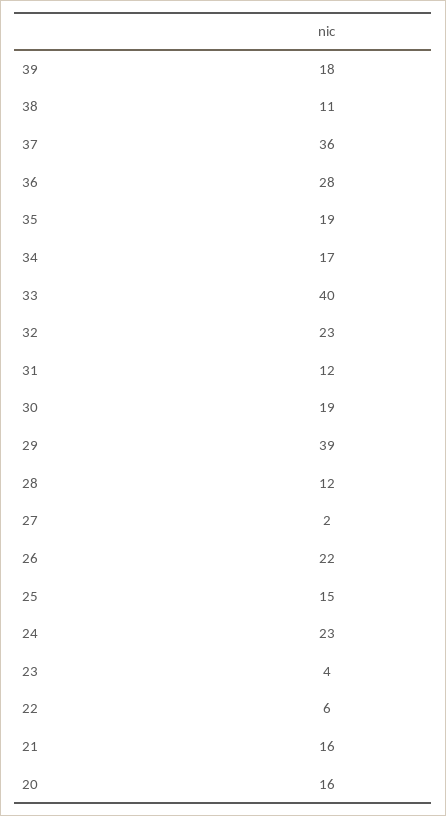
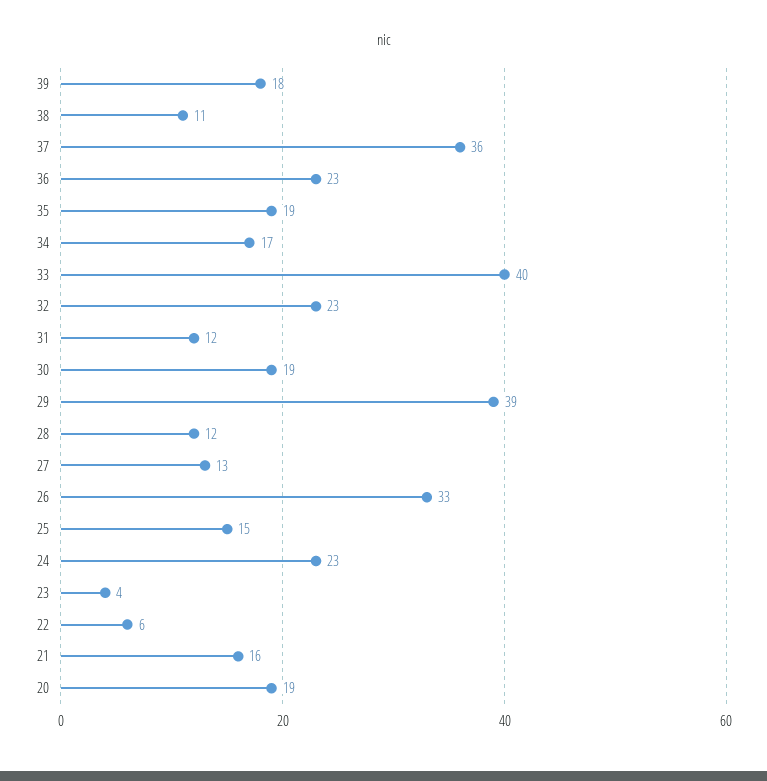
36: 28 -> 23
27: 2 -> 13
26: 22 -> 33
20: 16 -> 19

